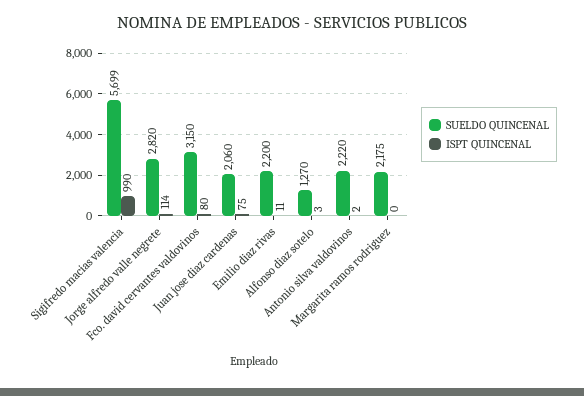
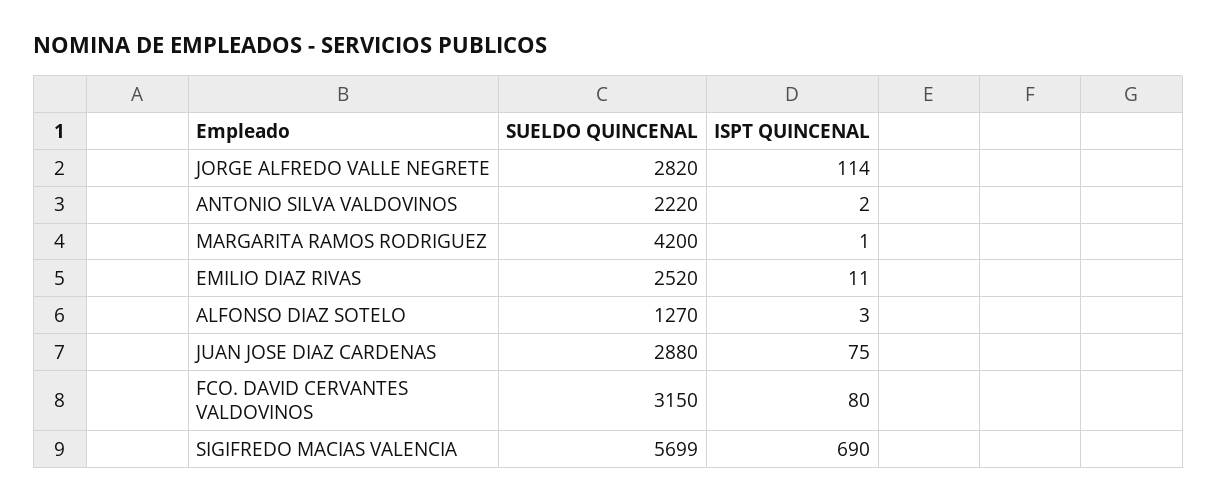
ISPT QUINCENAL, Sigifredo macias valencia: 990 -> 690
SUELDO QUINCENAL, Juan jose diaz cardenas: 2060 -> 2880
SUELDO QUINCENAL, Emilio diaz rivas: 2200 -> 2520
SUELDO QUINCENAL, Margarita ramos rodriguez: 2175 -> 4200
ISPT QUINCENAL, Margarita ramos rodriguez: 0 -> 1

